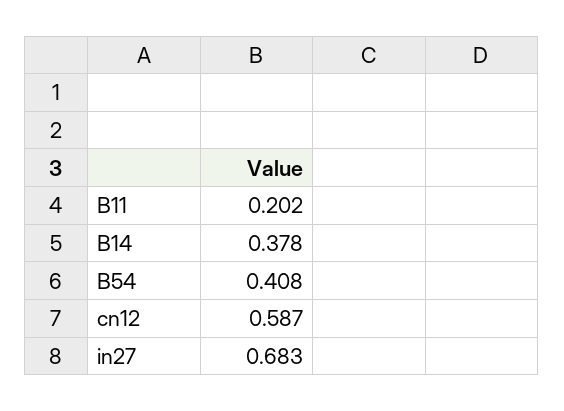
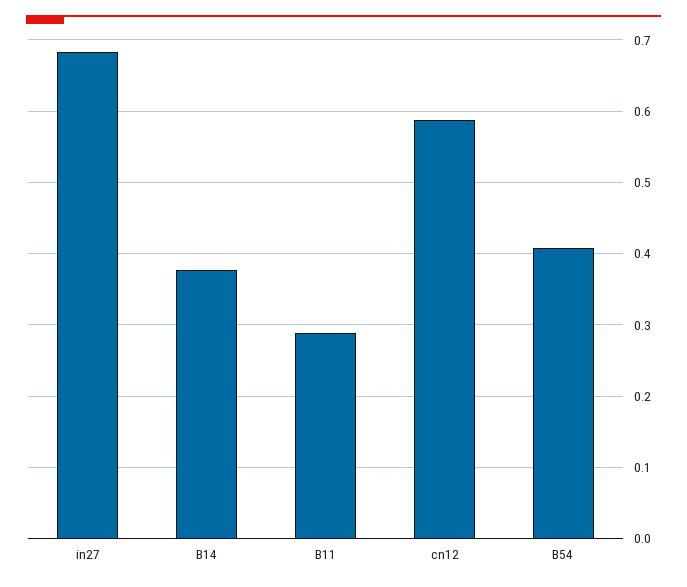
B11: 0.202 -> 0.29

